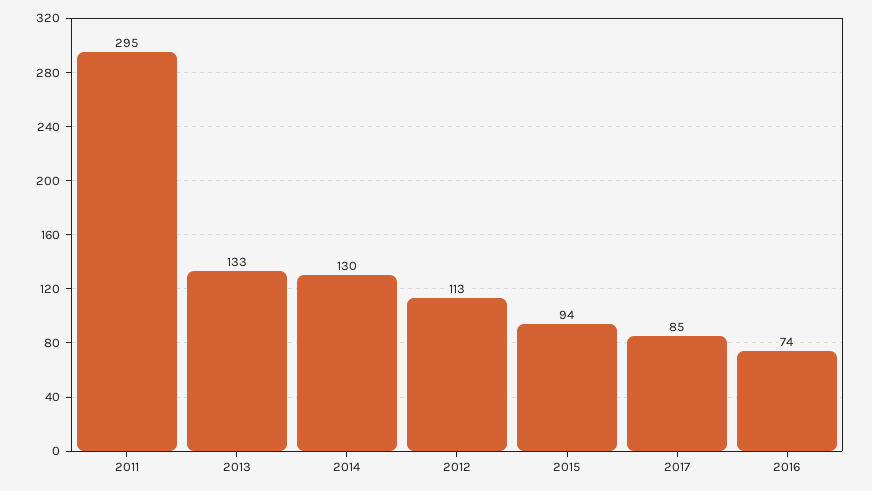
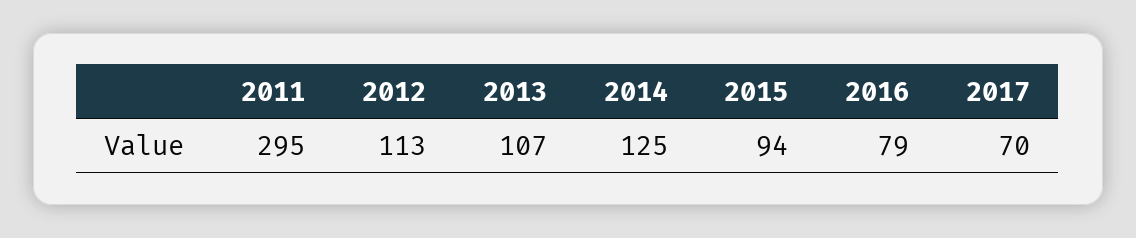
2013: 133 -> 107
2014: 130 -> 125
2017: 85 -> 70
2016: 74 -> 79

